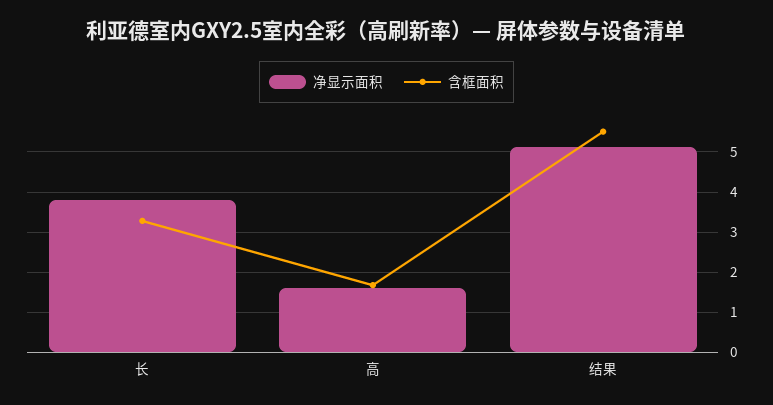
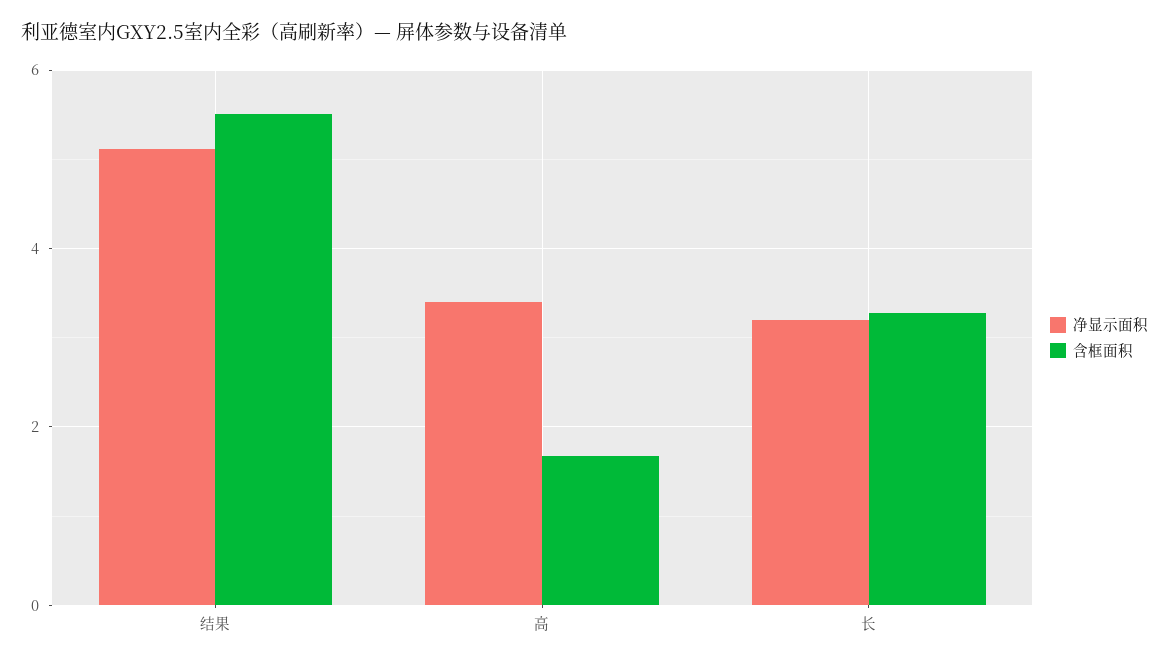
净显示面积, 长: 3.8 -> 3.2
净显示面积, 高: 1.6 -> 3.4

